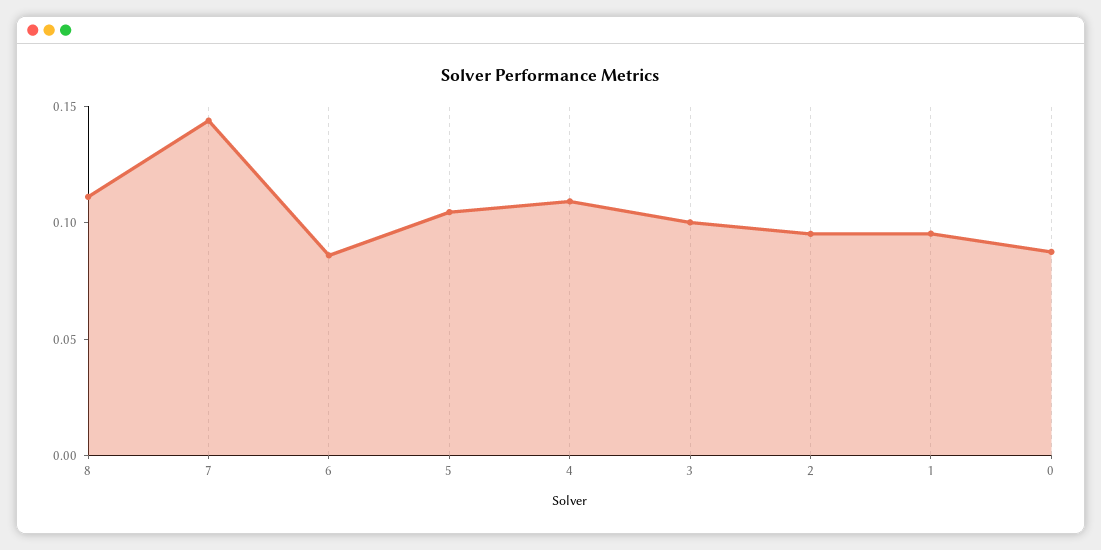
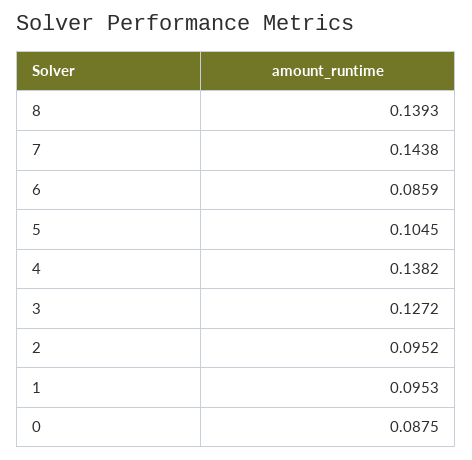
8: 0.11 -> 0.1393
4: 0.11 -> 0.1382
3: 0.1 -> 0.1272

